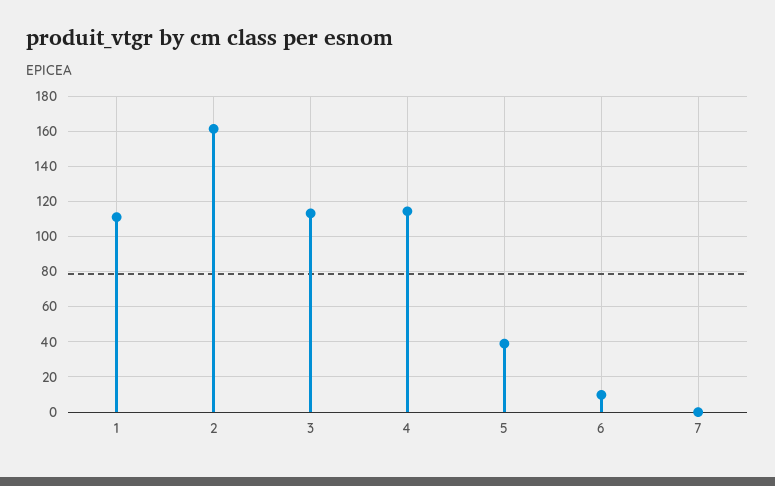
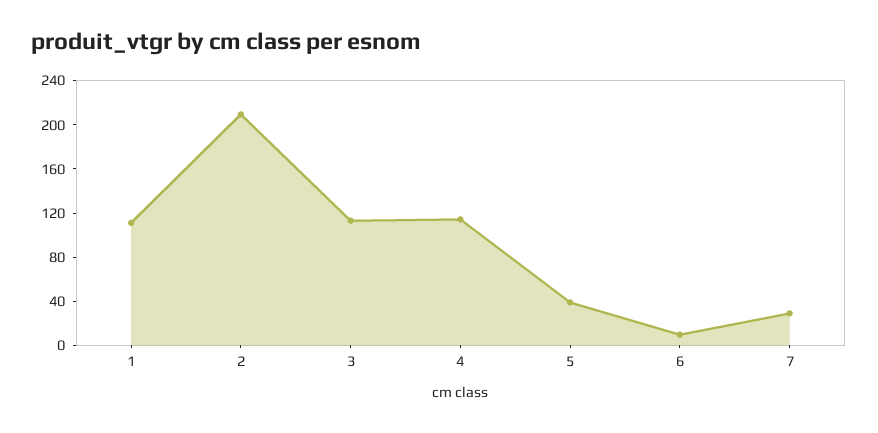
2: 160 -> 210
7: 0 -> 30

